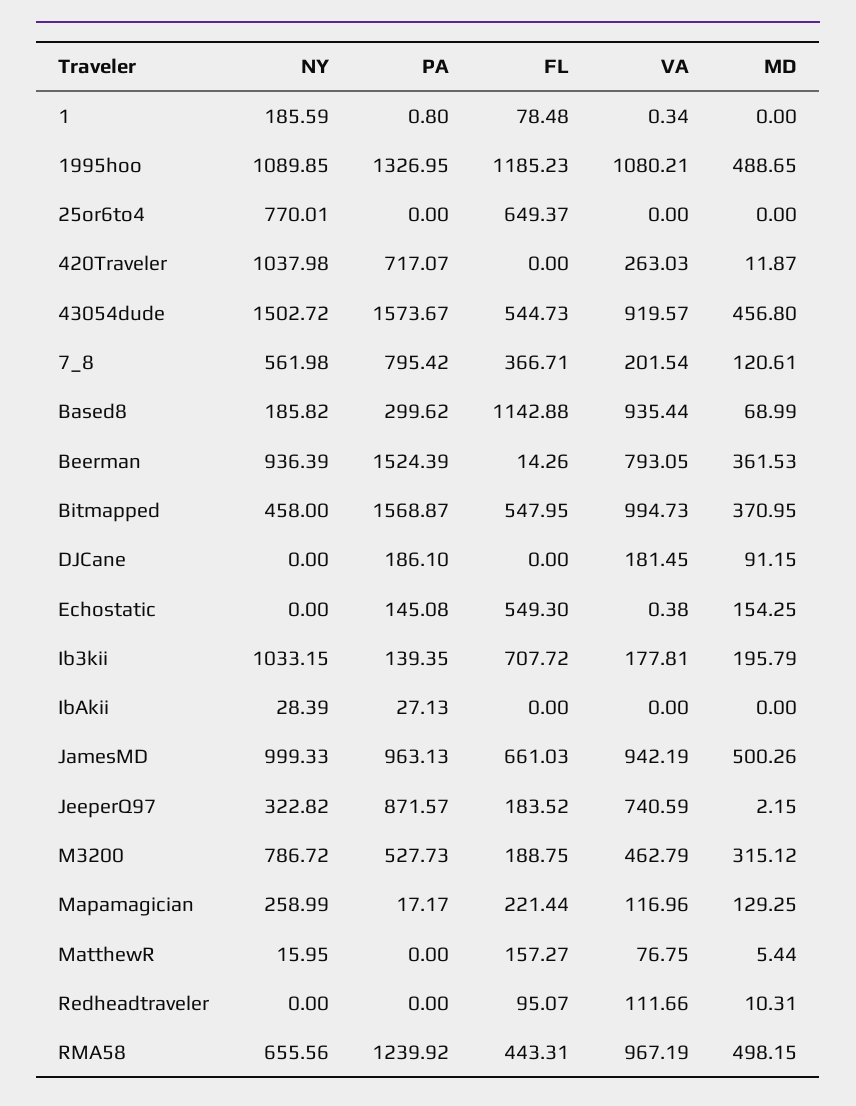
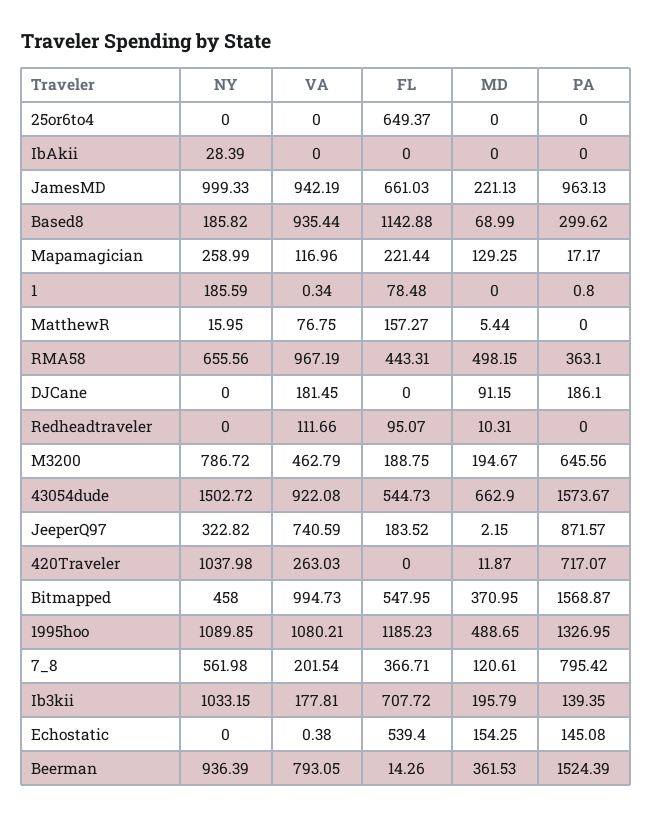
NY, 25or6to4: 770.01 -> 0
VA, 43054dude: 919.57 -> 922.08
MD, 43054dude: 456.8 -> 662.9
FL, Echostatic: 549.3 -> 539.4
PA, IbAkii: 27.13 -> 0
MD, JamesMD: 500.26 -> 221.13
PA, M3200: 527.73 -> 645.56
MD, M3200: 315.12 -> 194.67
PA, RMA58: 1239.92 -> 363.1

